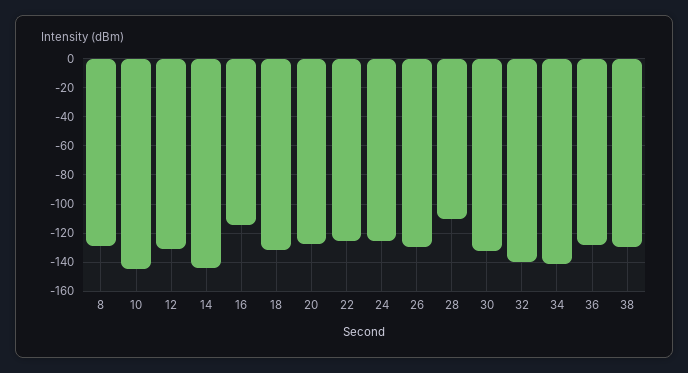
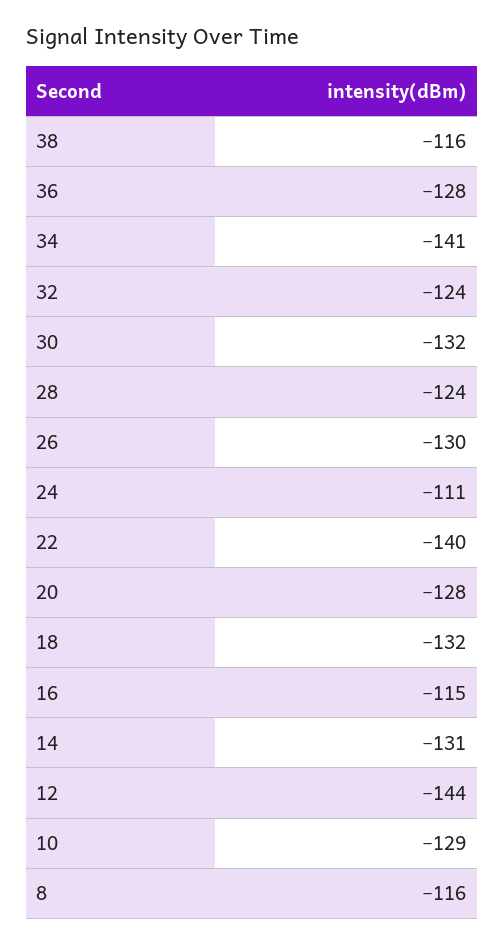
8: -130 -> -116
10: -145 -> -129
12: -130 -> -144
14: -145 -> -131
22: -125 -> -140
24: -125 -> -111
28: -110 -> -124
32: -140 -> -124
38: -130 -> -116

